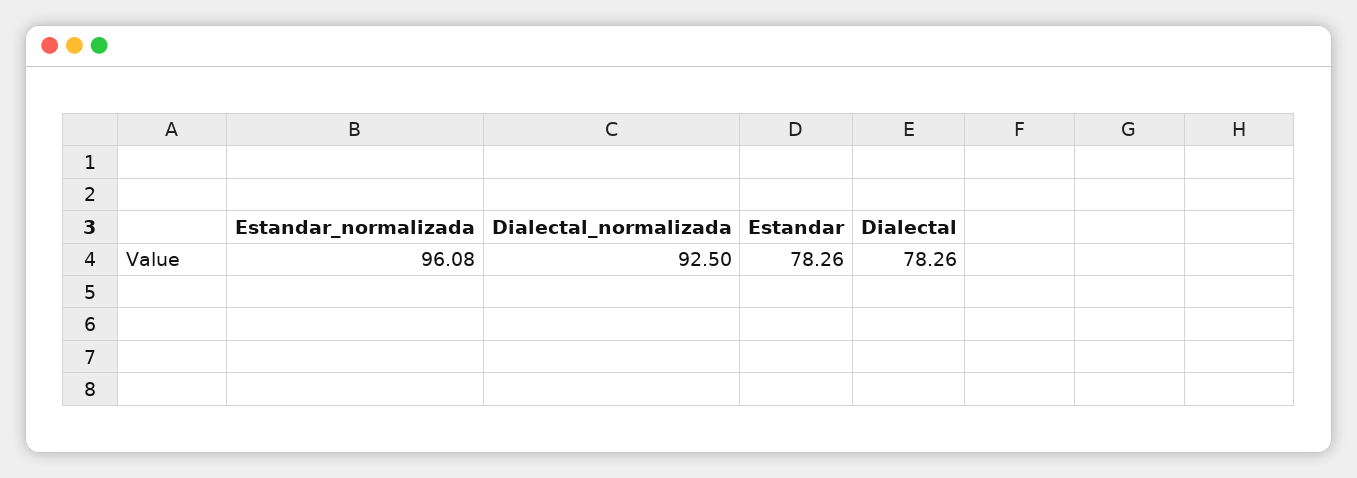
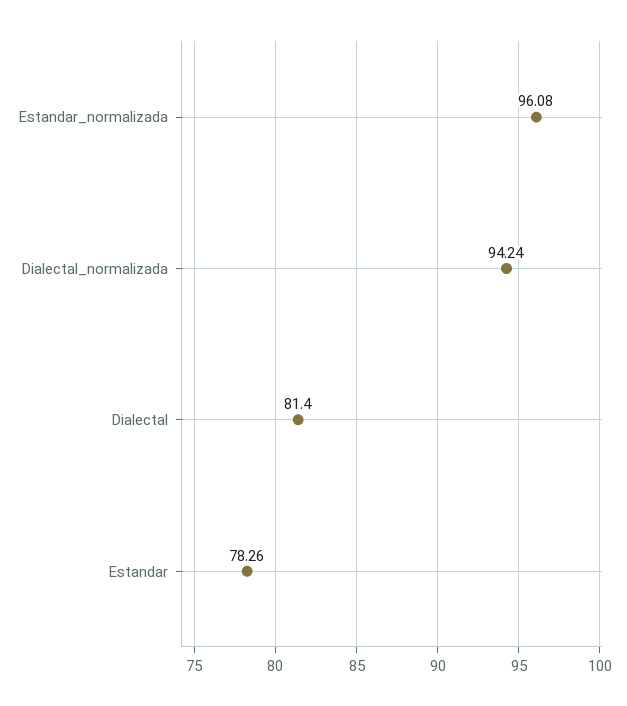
Dialectal_normalizada: 92.5 -> 94.24
Dialectal: 78.26 -> 81.4

